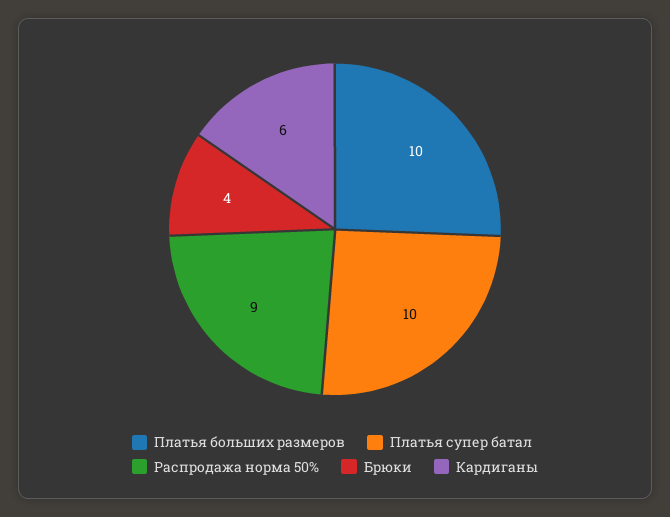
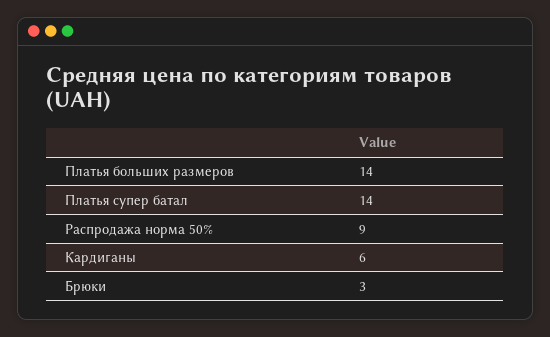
Платья больших размеров: 10 -> 14
Платья супер батал: 10 -> 14
Брюки: 4 -> 3

